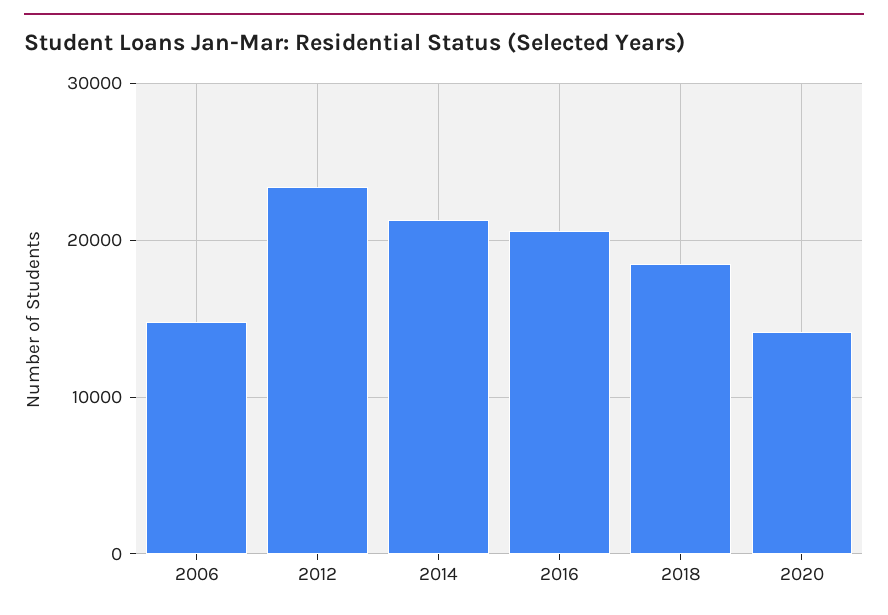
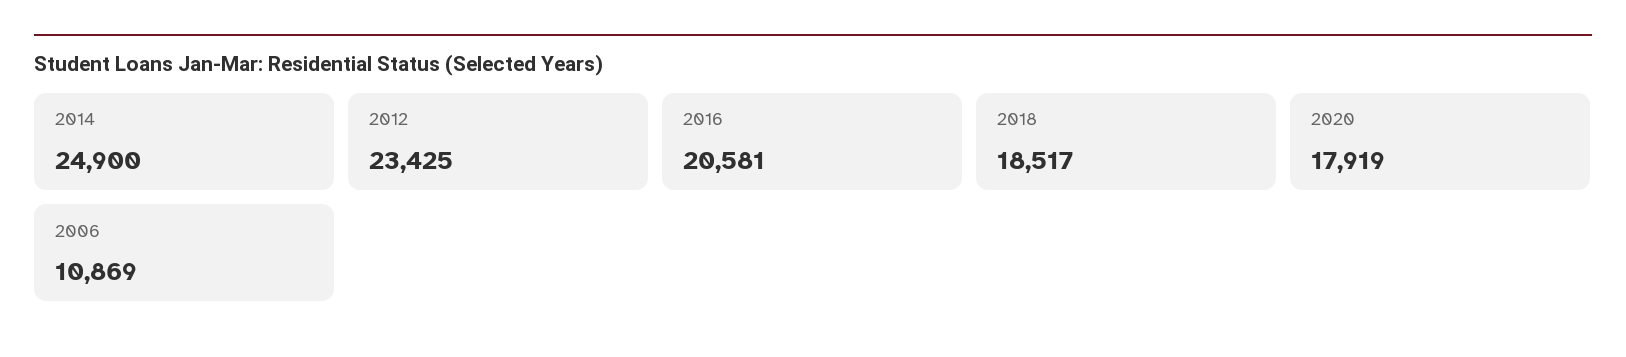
2006: 15000 -> 10869
2014: 21000 -> 24900
2020: 14000 -> 17919

